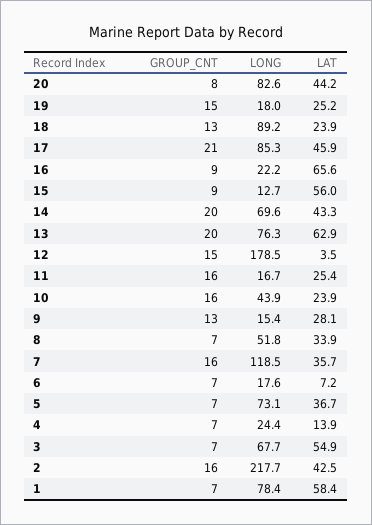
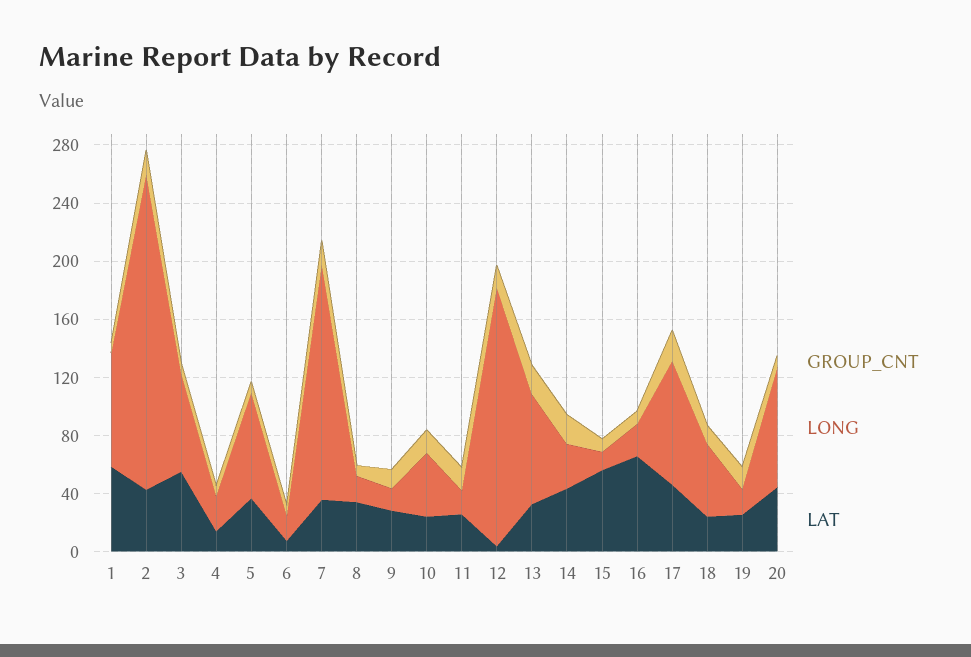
LONG, 18: 89.2 -> 50
LONG, 14: 69.6 -> 30
LAT, 13: 62.9 -> 30
LONG, 8: 51.8 -> 20
LONG, 7: 118.5 -> 160

